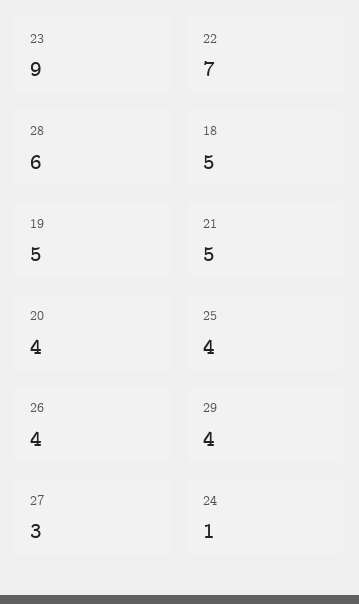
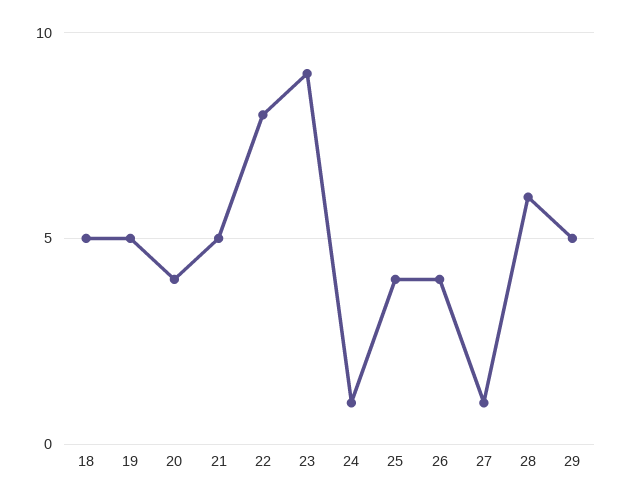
22: 7 -> 8
29: 4 -> 5
27: 3 -> 1

